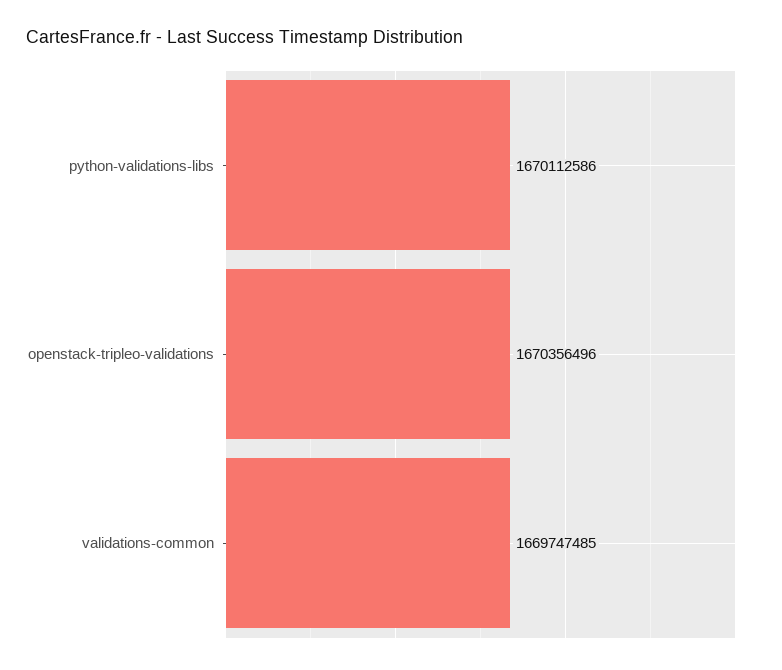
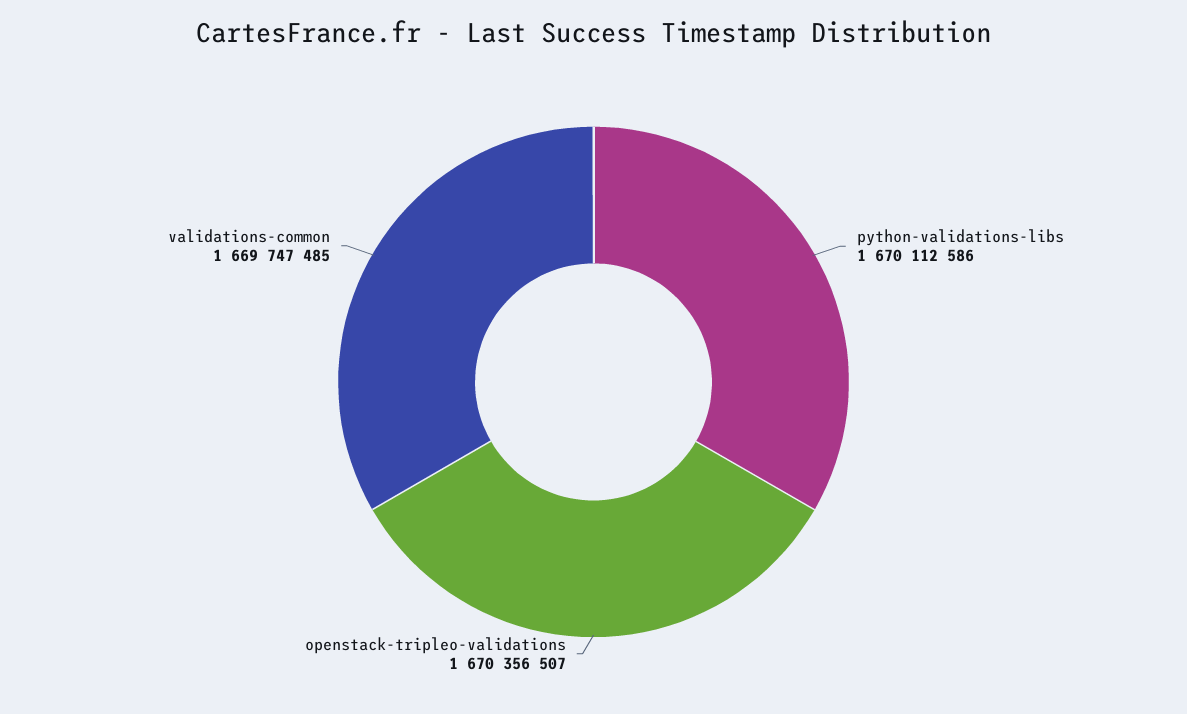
openstack-tripleo-validations: 1670356496 -> 1670356507

